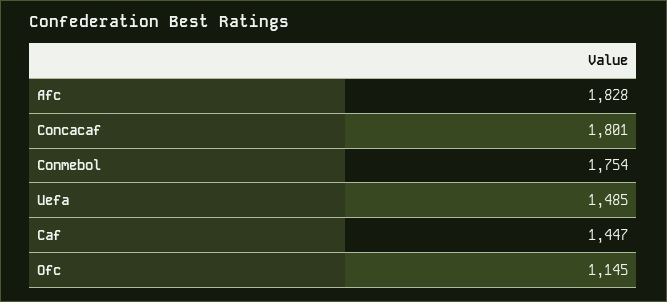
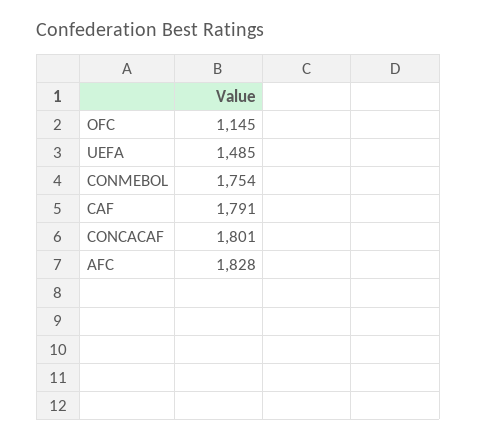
Caf: 1447 -> 1791

